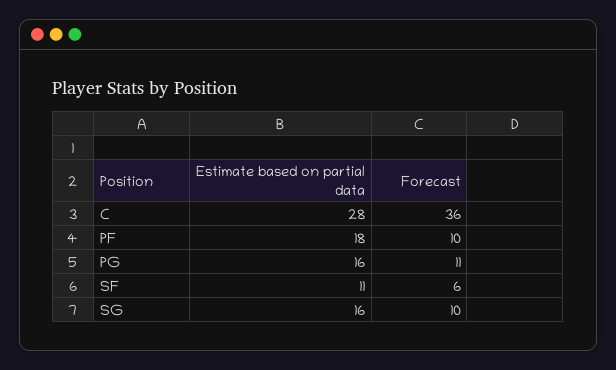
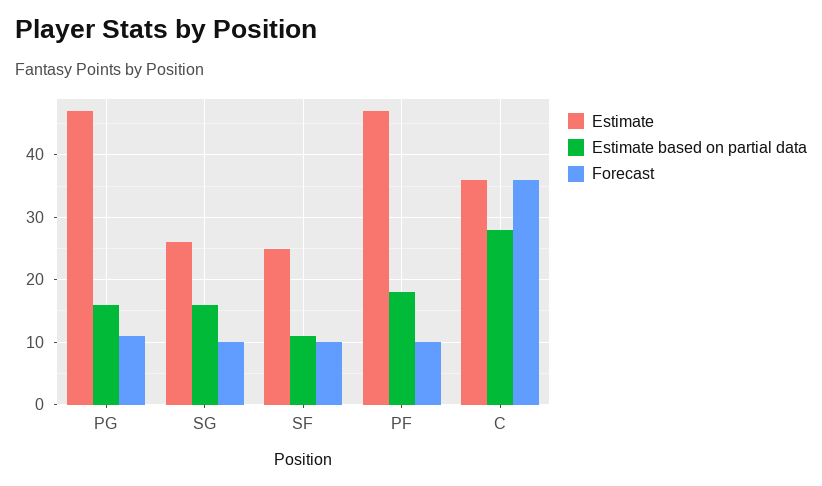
Forecast, SF: 6 -> 10
Estimate, PG: none -> 47
Estimate, SG: none -> 26
Estimate, SF: none -> 25
Estimate, PF: none -> 47
Estimate, C: none -> 36

